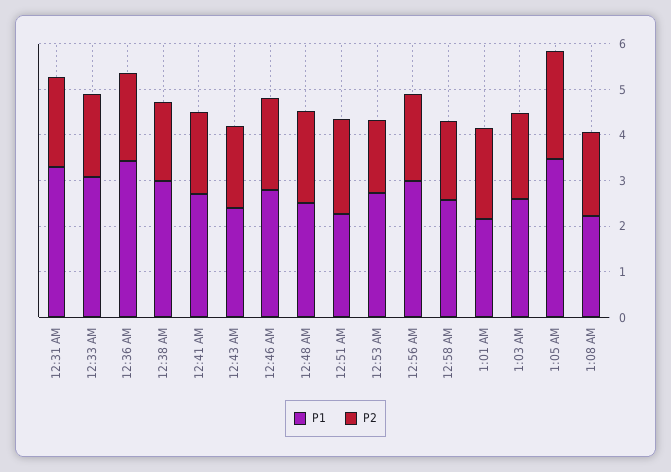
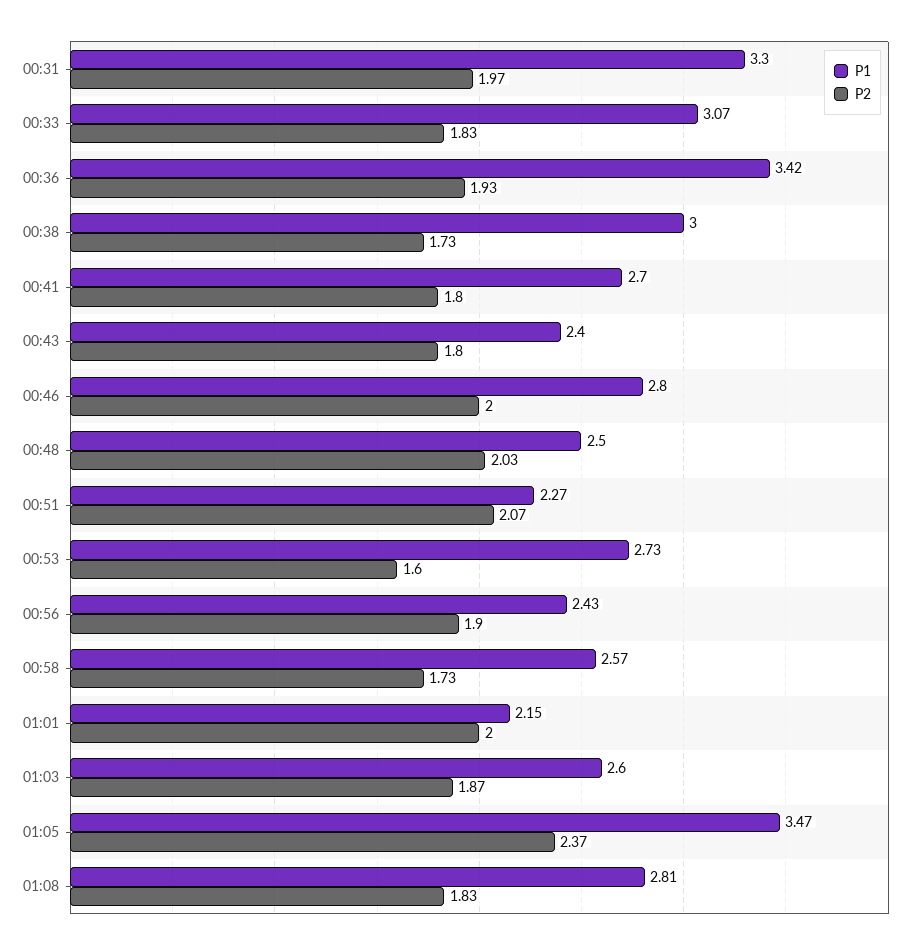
P1, 12:56 AM: 3 -> 2.43
P1, 1:08 AM: 2.2 -> 2.81

